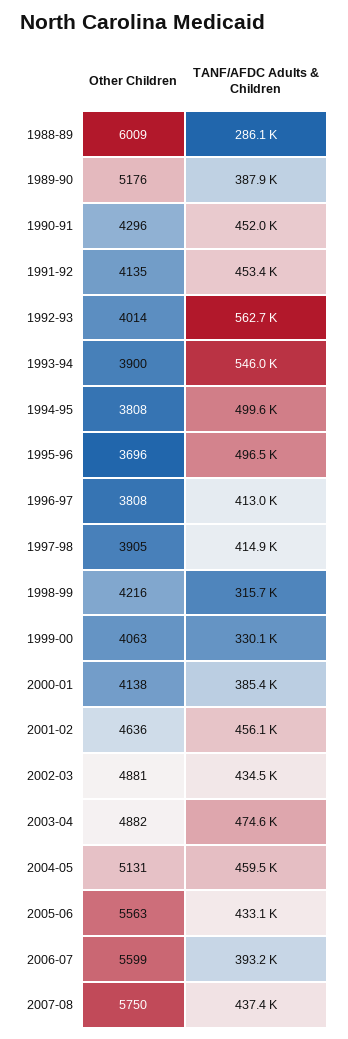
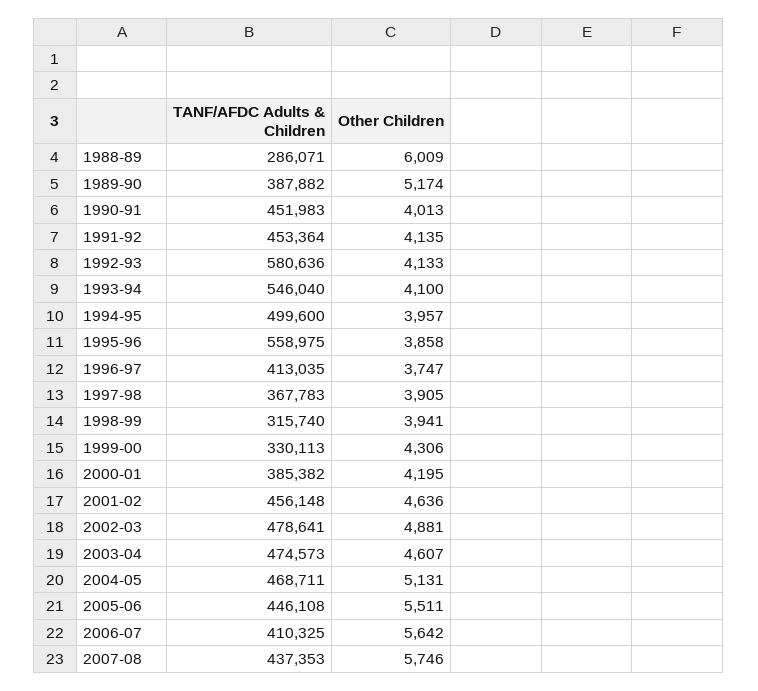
Other Children, 1989-90: 5176 -> 5174
Other Children, 1990-91: 4296 -> 4013
Other Children, 1992-93: 4014 -> 4133
TANF/AFDC Adults & Children, 1992-93: 562700 -> 580636
Other Children, 1993-94: 3900 -> 4100
Other Children, 1994-95: 3808 -> 3957
Other Children, 1995-96: 3696 -> 3858
TANF/AFDC Adults & Children, 1995-96: 496500 -> 558975
Other Children, 1996-97: 3808 -> 3747
TANF/AFDC Adults & Children, 1997-98: 414900 -> 367783
Other Children, 1998-99: 4216 -> 3941
Other Children, 1999-00: 4063 -> 4306
Other Children, 2000-01: 4138 -> 4195
TANF/AFDC Adults & Children, 2002-03: 434500 -> 478641
Other Children, 2003-04: 4882 -> 4607
TANF/AFDC Adults & Children, 2004-05: 459500 -> 468711
Other Children, 2005-06: 5563 -> 5511
TANF/AFDC Adults & Children, 2005-06: 433100 -> 446108
Other Children, 2006-07: 5599 -> 5642
TANF/AFDC Adults & Children, 2006-07: 393200 -> 410325
Other Children, 2007-08: 5750 -> 5746

